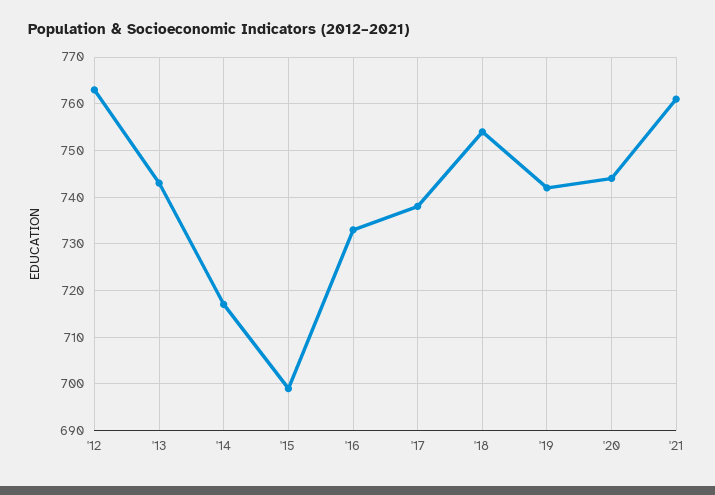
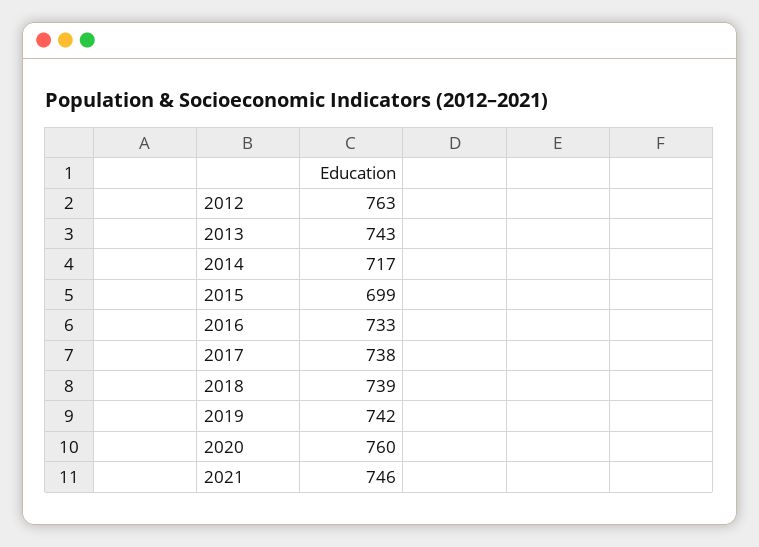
'18: 755 -> 739
'20: 745 -> 760
'21: 760 -> 746

